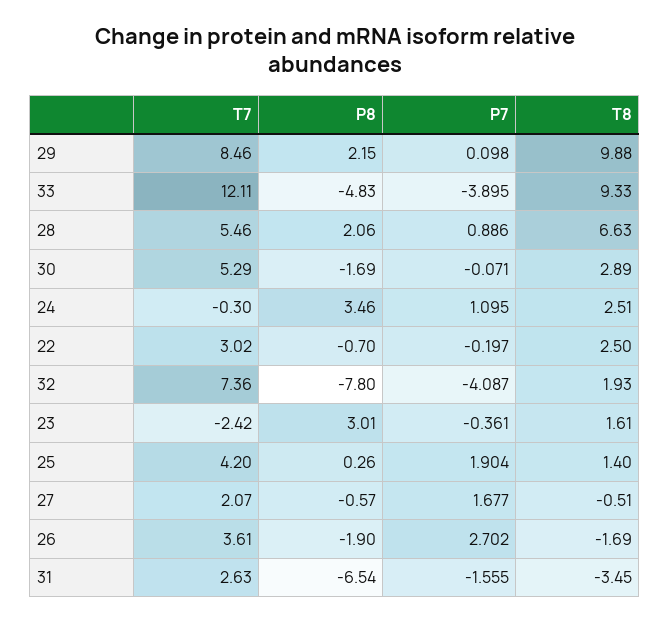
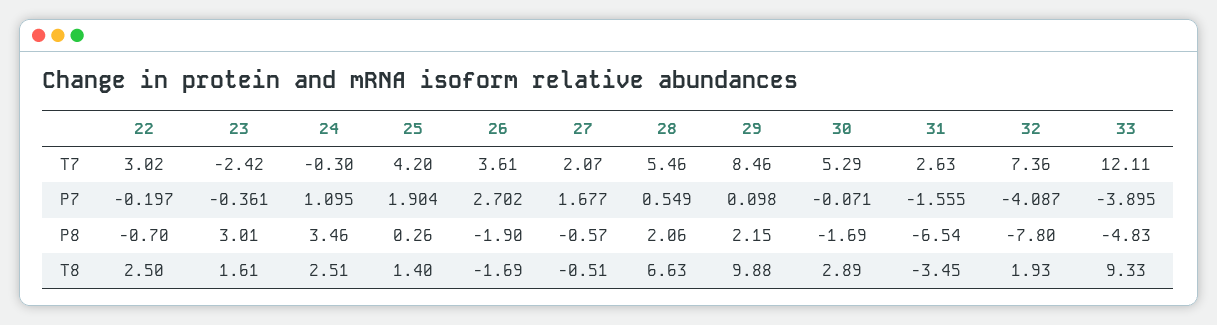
P7, 28: 0.886 -> 0.549

